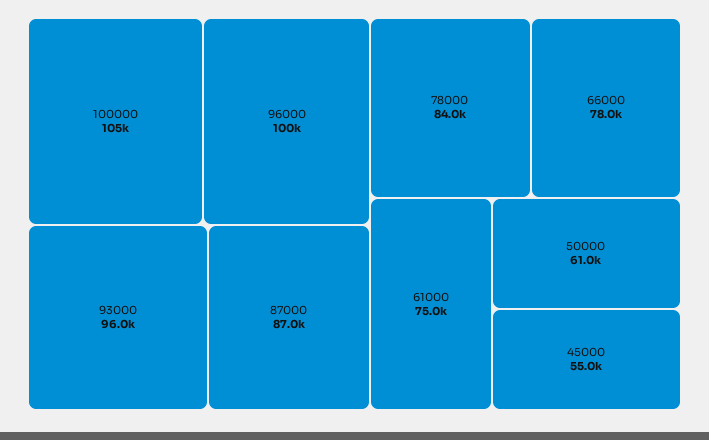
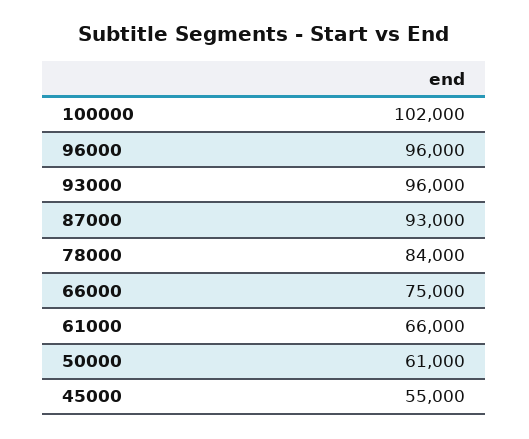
100000: 105000 -> 102000
96000: 100000 -> 96000
87000: 87000 -> 93000
66000: 78000 -> 75000
61000: 75000 -> 66000

